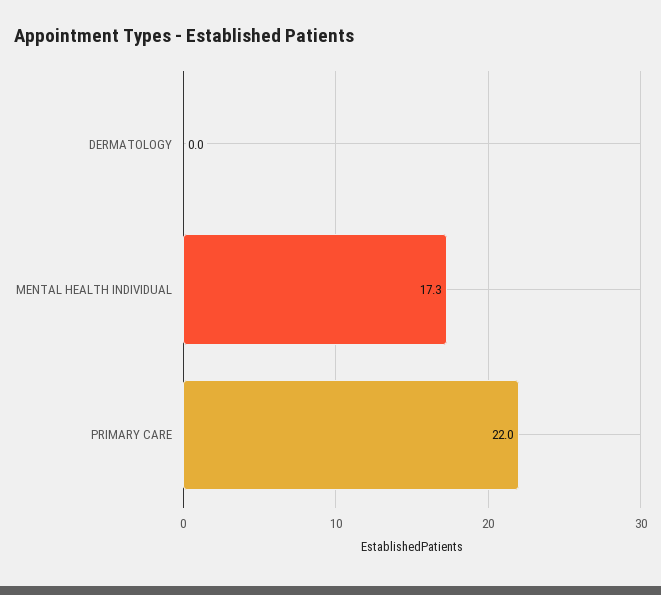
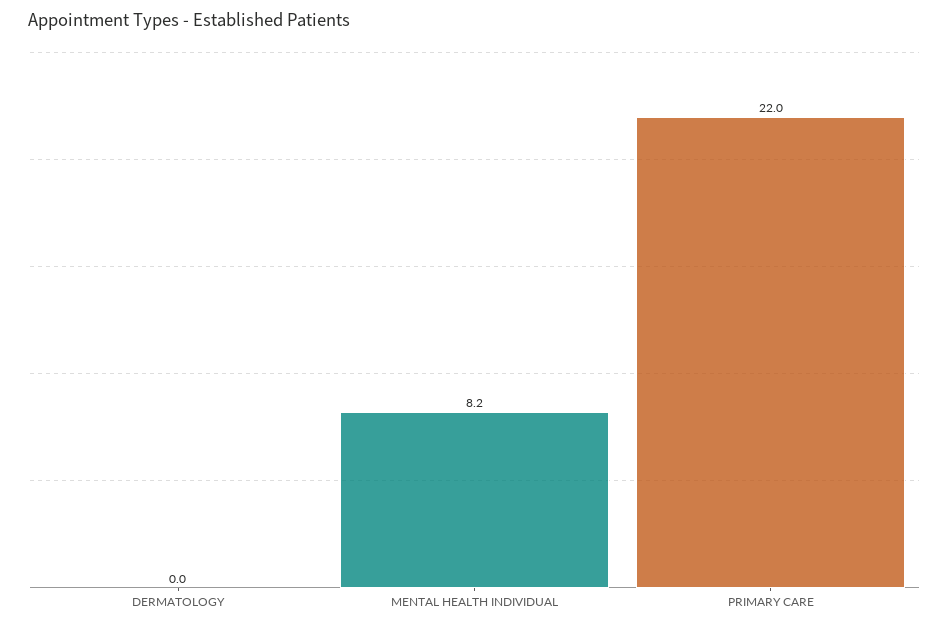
MENTAL HEALTH INDIVIDUAL: 17.3 -> 8.2

